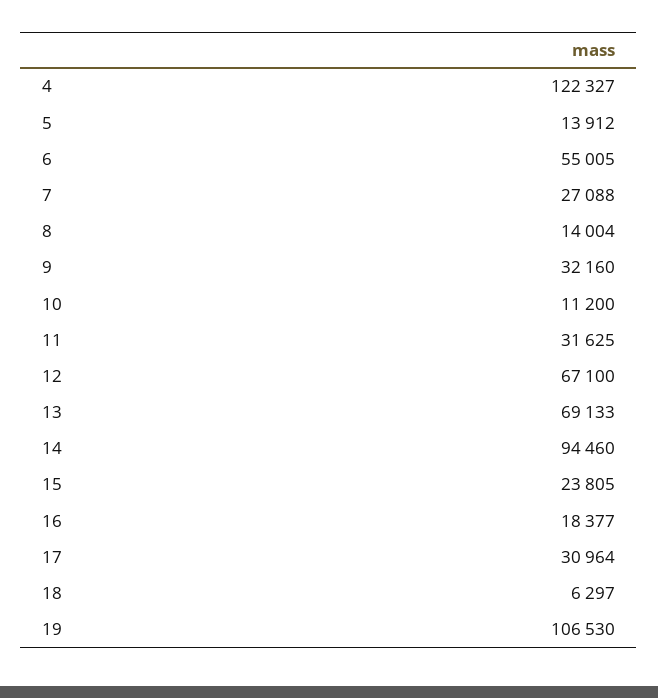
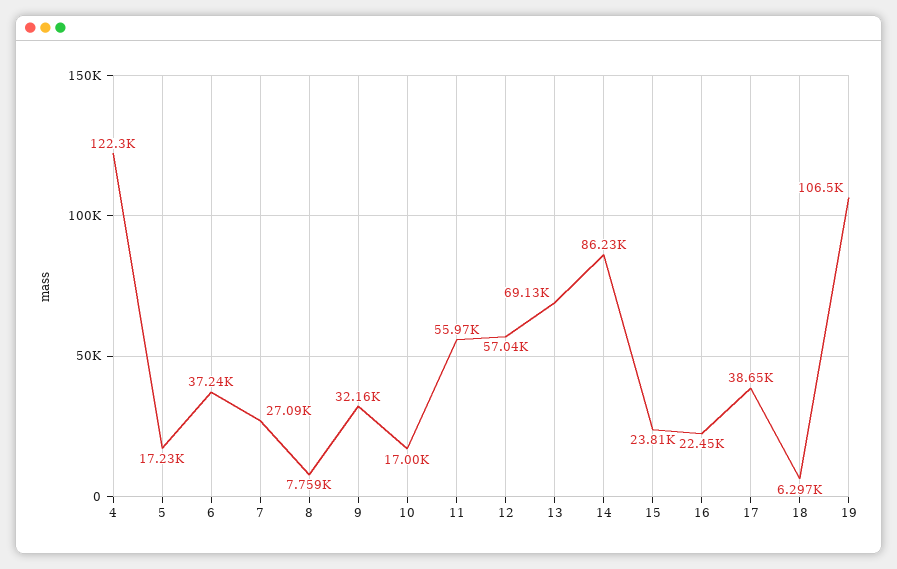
5: 13912 -> 17230
6: 55005 -> 37240
8: 14004 -> 7759
10: 11200 -> 17000
11: 31625 -> 55970
12: 67100 -> 57040
14: 94460 -> 86230
16: 18377 -> 22450
17: 30964 -> 38650

